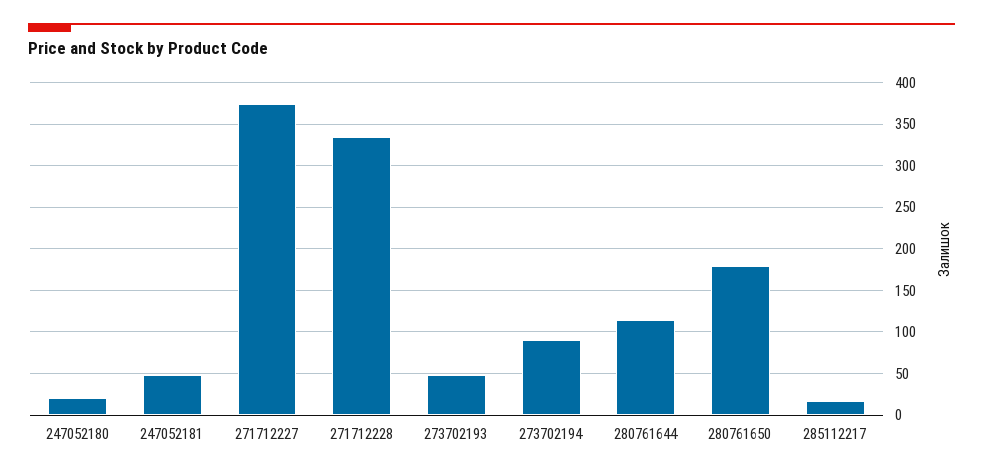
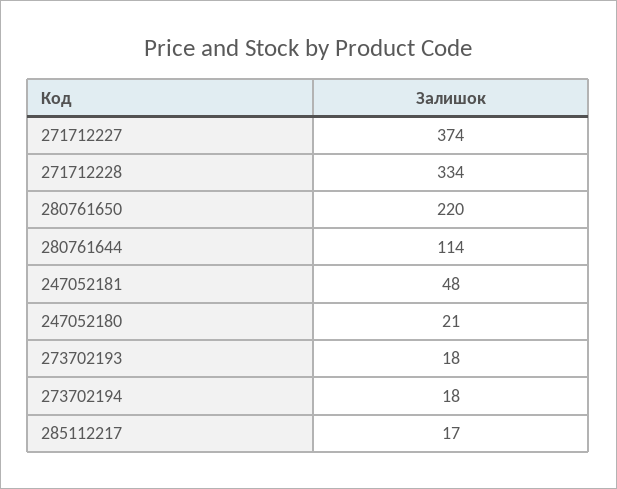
273702193: 50 -> 18
273702194: 90 -> 18
280761650: 180 -> 220

